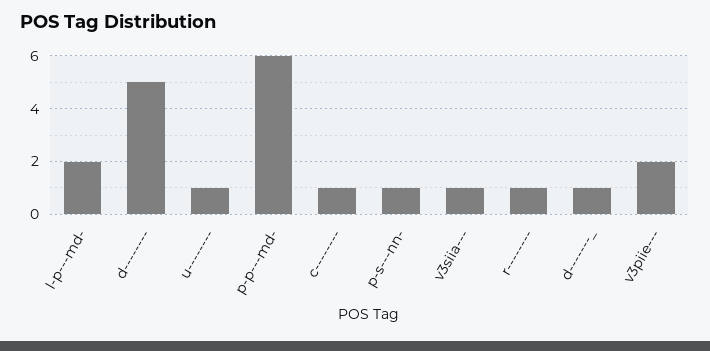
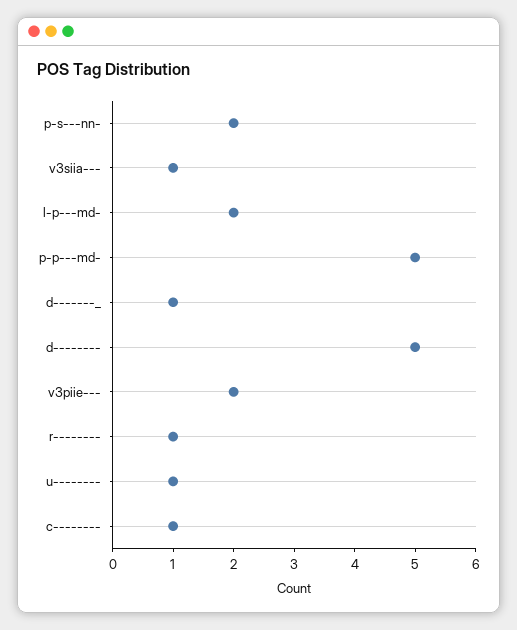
p-p---md-: 6 -> 5
p-s---nn-: 1 -> 2

